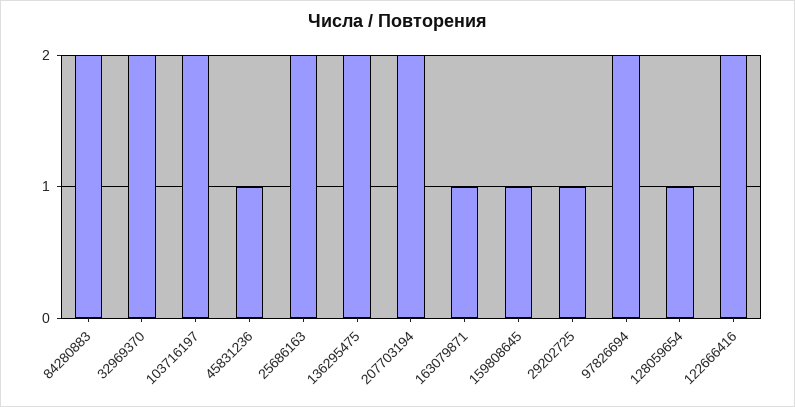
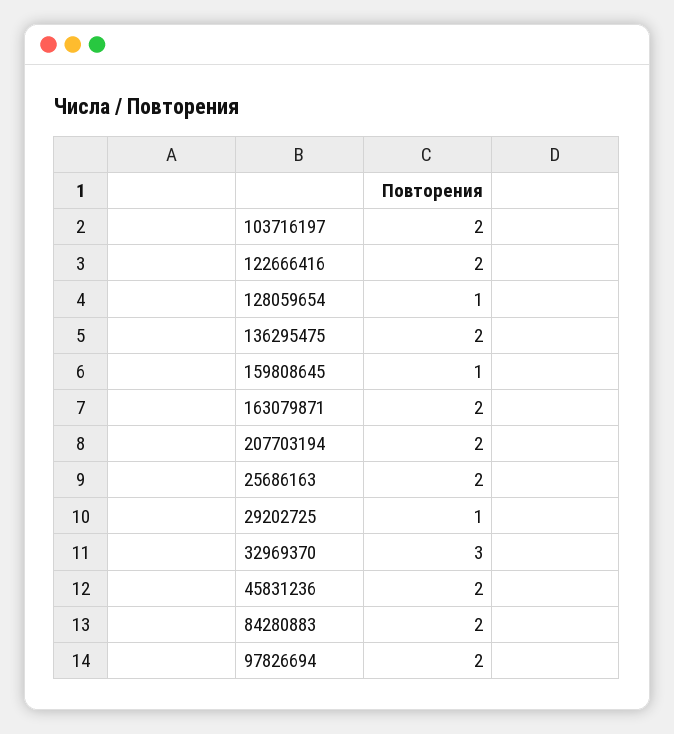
32969370: 2 -> 3
45831236: 1 -> 2
163079871: 1 -> 2

